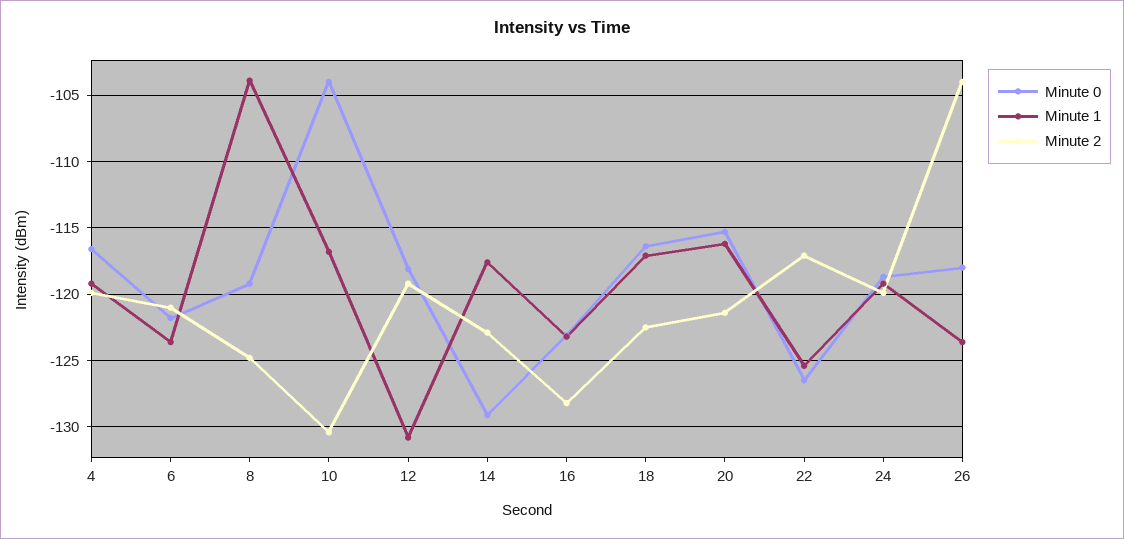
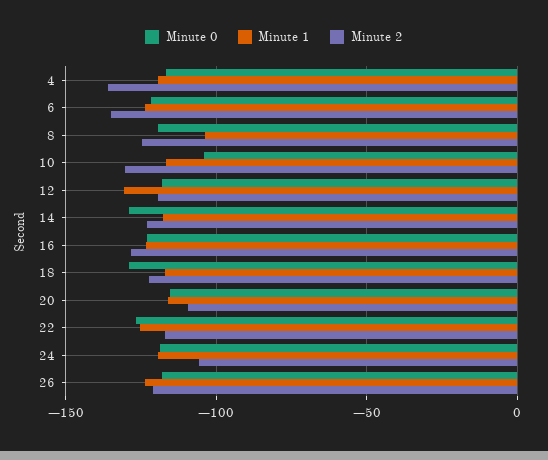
Minute 2, 4: -120 -> -135
Minute 2, 6: -121 -> -135
Minute 0, 18: -116.5 -> -130
Minute 2, 20: -121.5 -> -110
Minute 2, 24: -120 -> -105
Minute 2, 26: -104 -> -120

